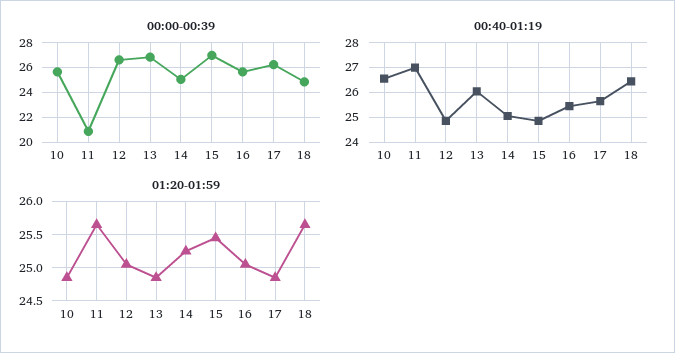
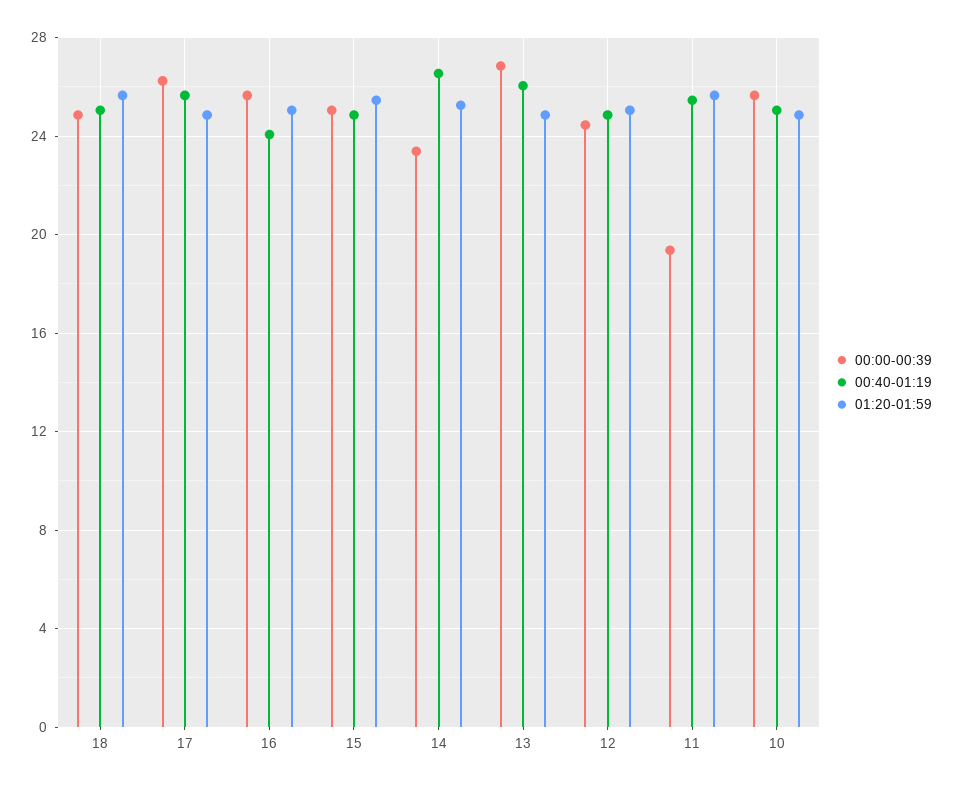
00:00-00:39, 11: 21 -> 19.5
00:00-00:39, 12: 26.5 -> 24.5
00:00-00:39, 14: 25 -> 23.5
00:00-00:39, 15: 27 -> 25
00:40-01:19, 10: 26.5 -> 25
00:40-01:19, 11: 27 -> 25.5
00:40-01:19, 14: 25 -> 26.5
00:40-01:19, 16: 25.5 -> 24
00:40-01:19, 18: 26.5 -> 25

